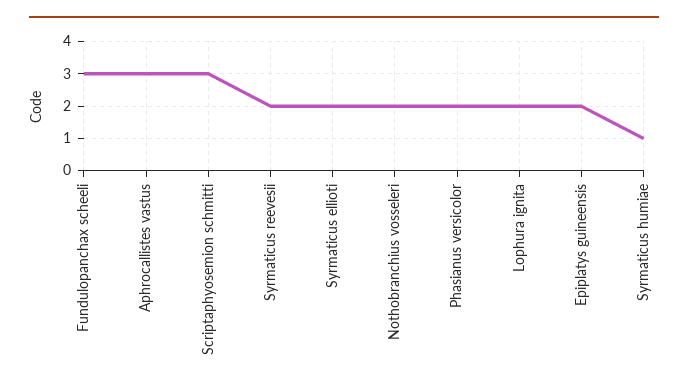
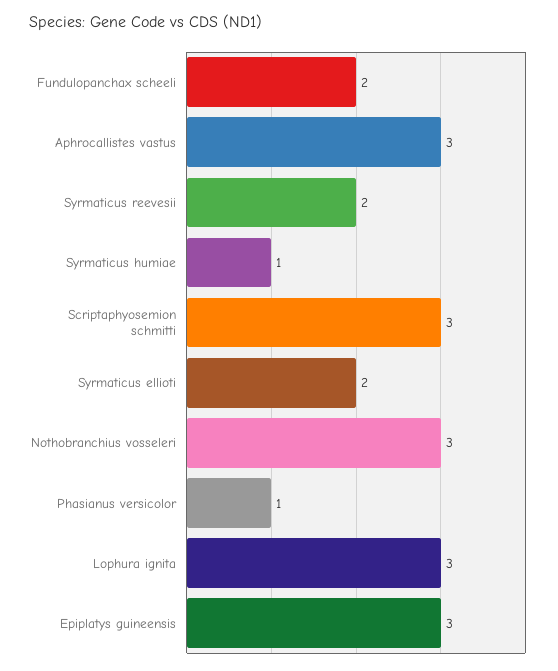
Fundulopanchax scheeli: 3 -> 2
Nothobranchius vosseleri: 2 -> 3
Phasianus versicolor: 2 -> 1
Lophura ignita: 2 -> 3
Epiplatys guineensis: 2 -> 3

